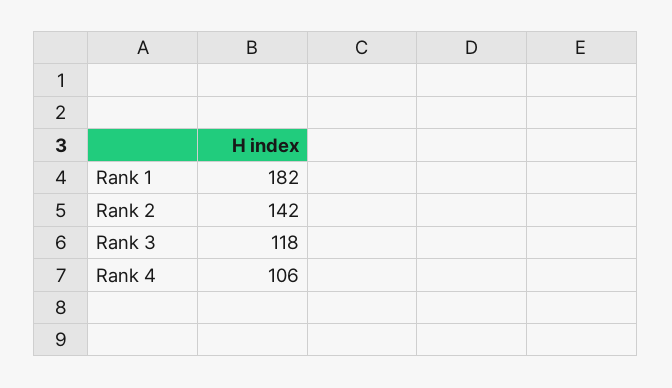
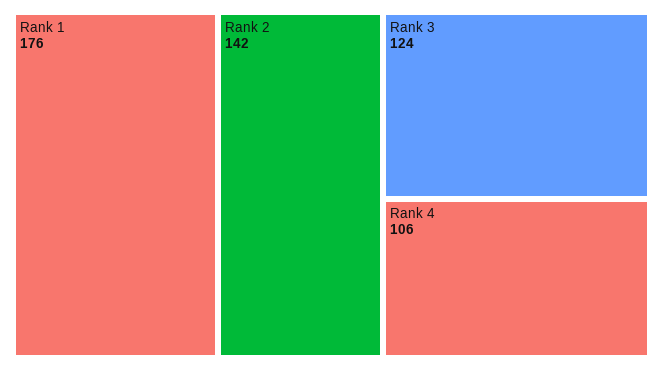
Rank 1: 182 -> 176
Rank 3: 118 -> 124

